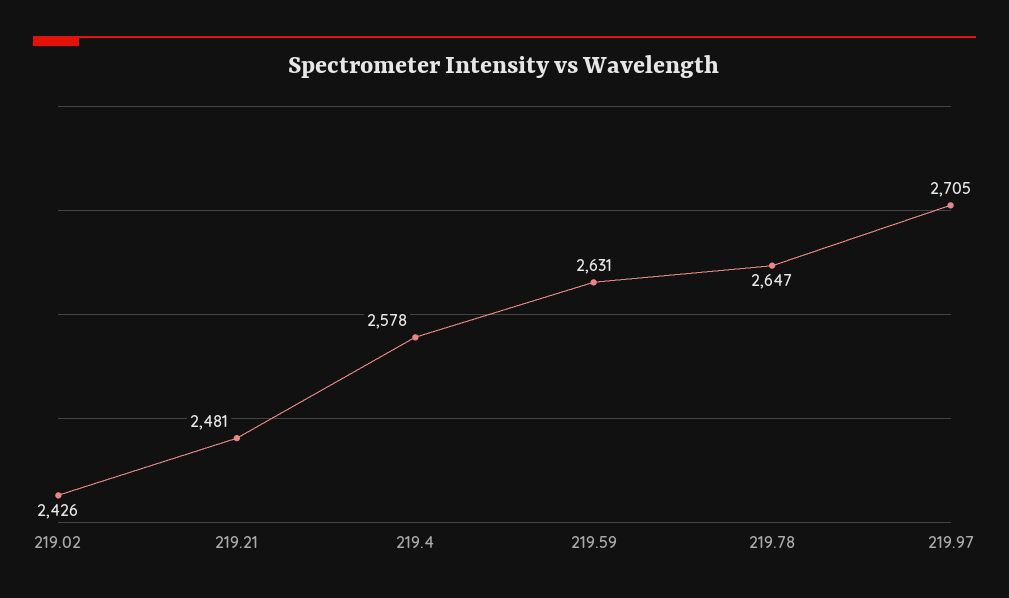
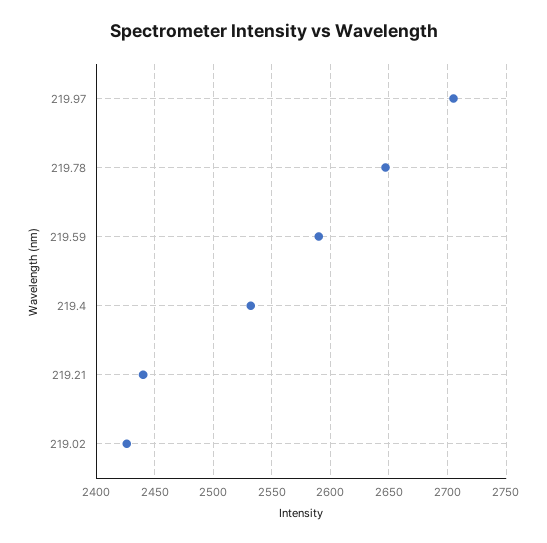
219.21: 2481 -> 2440
219.4: 2578 -> 2530
219.59: 2631 -> 2590

